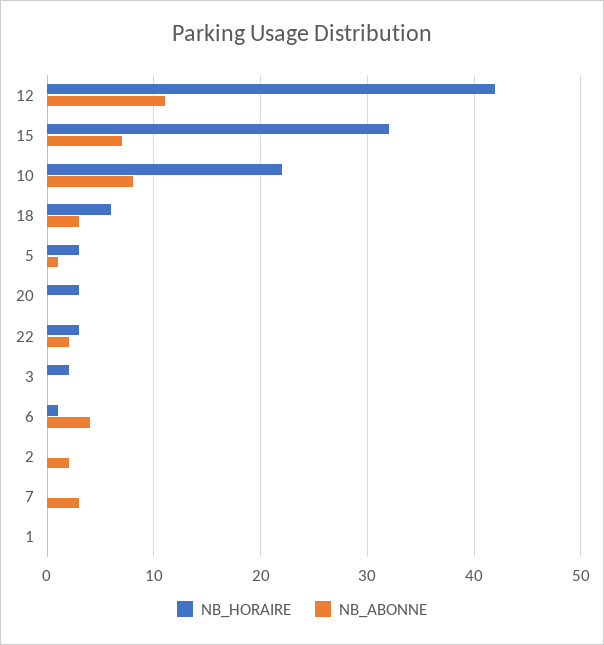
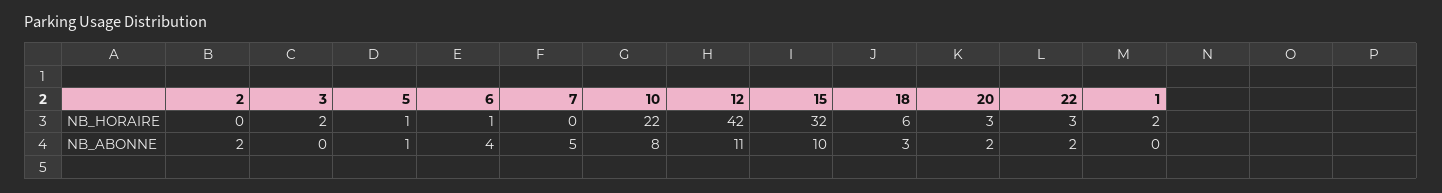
NB_ABONNE, 15: 7 -> 10
NB_HORAIRE, 5: 3 -> 1
NB_ABONNE, 20: 0 -> 2
NB_ABONNE, 7: 3 -> 5
NB_HORAIRE, 1: 0 -> 2

